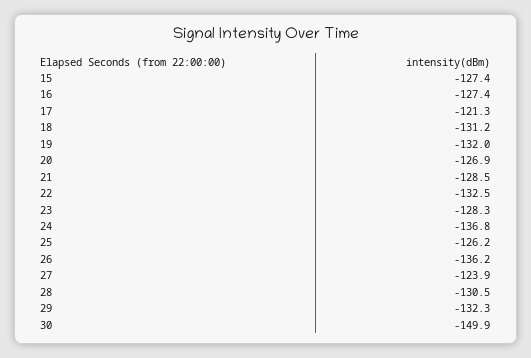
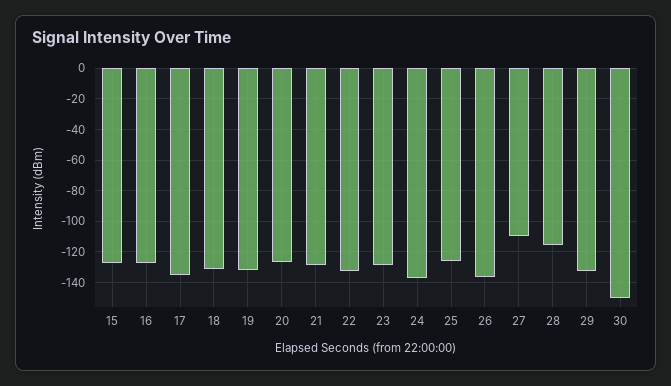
17: -121.3 -> -135
27: -123.9 -> -110
28: -130.5 -> -115

